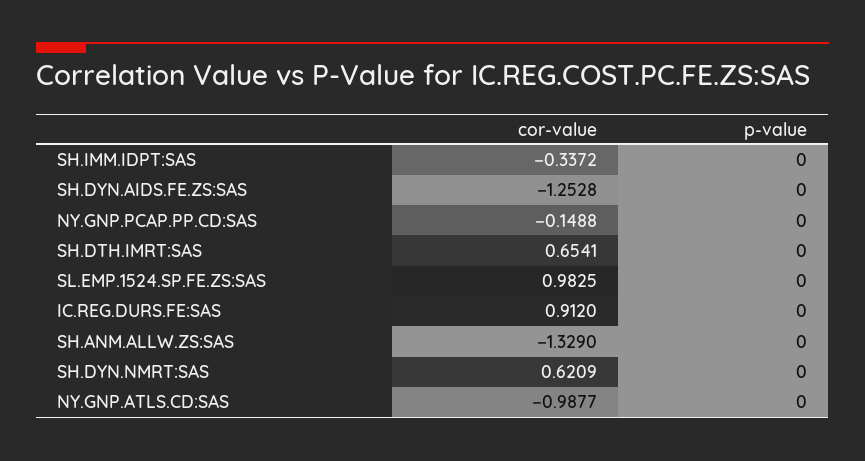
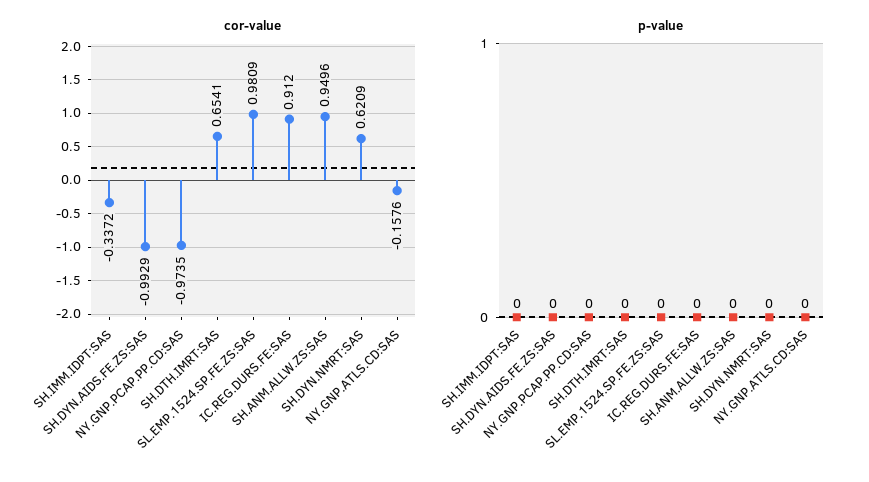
cor-value, SH.DYN.AIDS.FE.ZS:SAS: -1.2528 -> -0.9929
cor-value, NY.GNP.PCAP.PP.CD:SAS: -0.1488 -> -0.9735
cor-value, SL.EMP.1524.SP.FE.ZS:SAS: 0.9825 -> 0.9809
cor-value, SH.ANM.ALLW.ZS:SAS: -1.329 -> 0.9496
cor-value, NY.GNP.ATLS.CD:SAS: -0.9877 -> -0.1576

